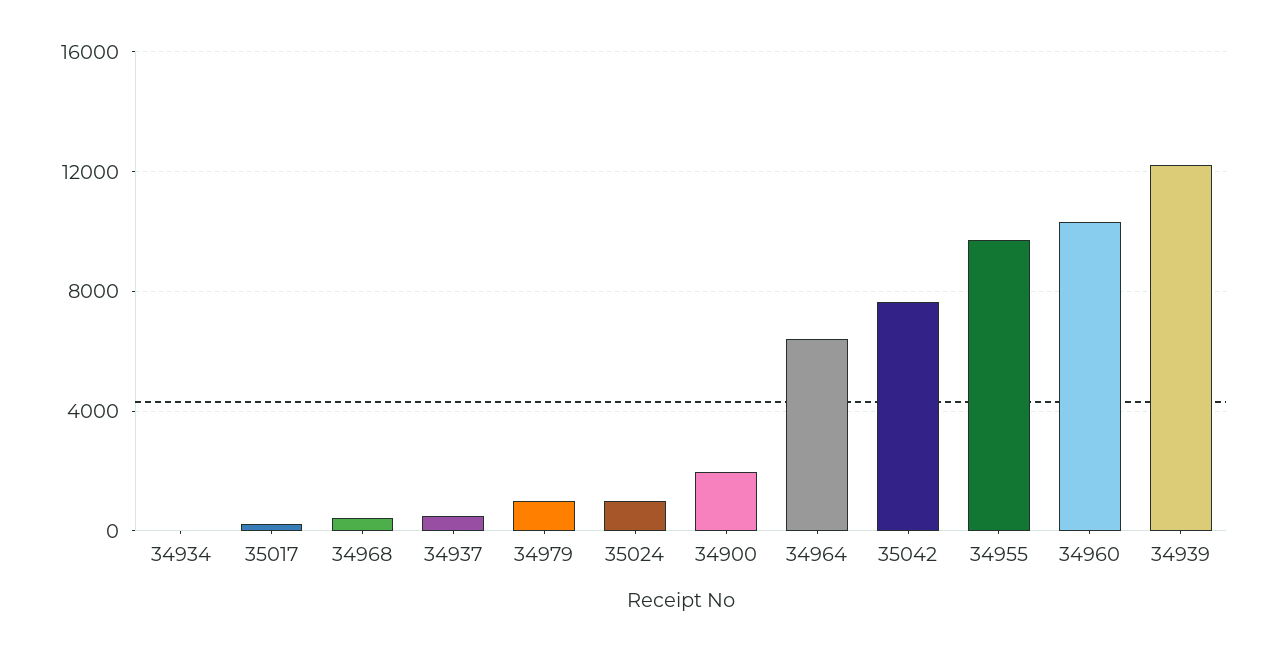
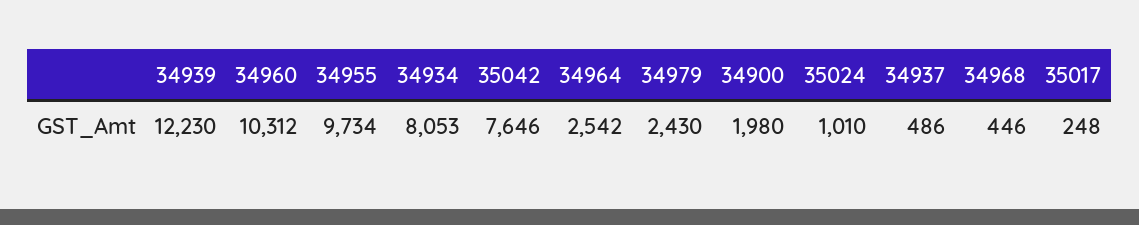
34934: 0 -> 8053
34979: 1000 -> 2430
34964: 6500 -> 2542

